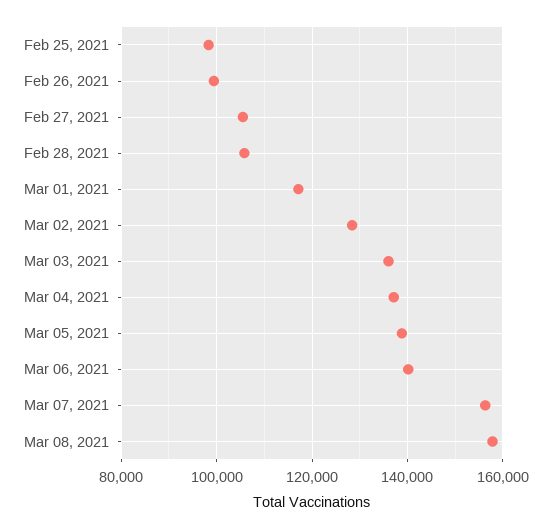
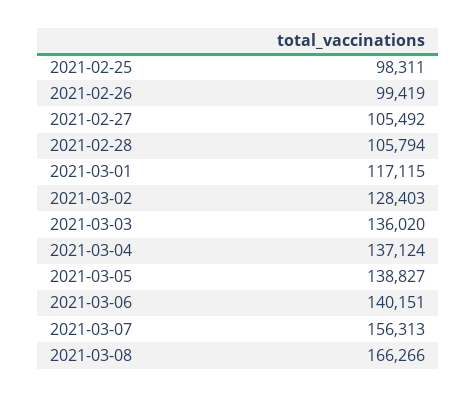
Mar 08, 2021: 158000 -> 166266

